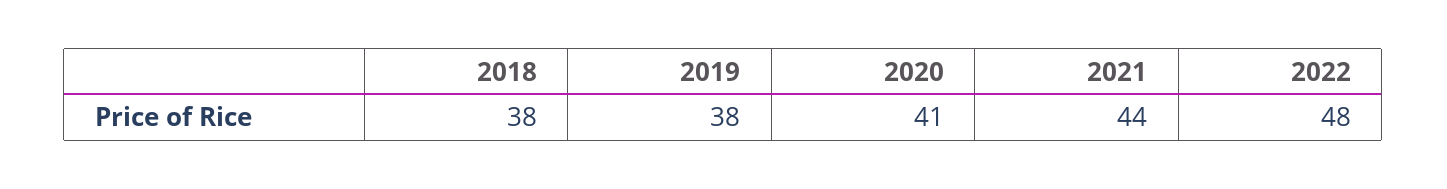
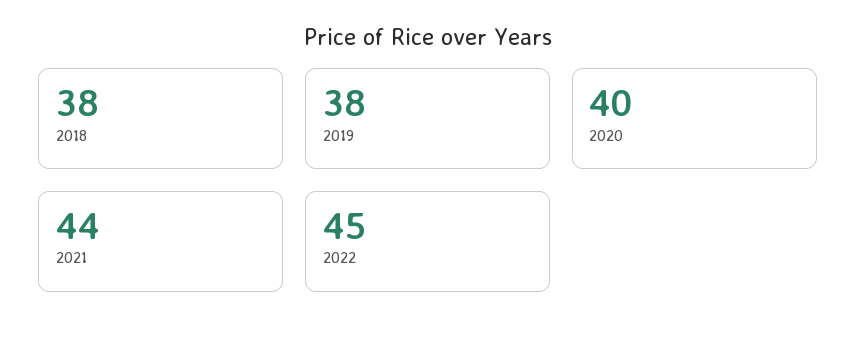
2020: 41 -> 40
2022: 48 -> 45

